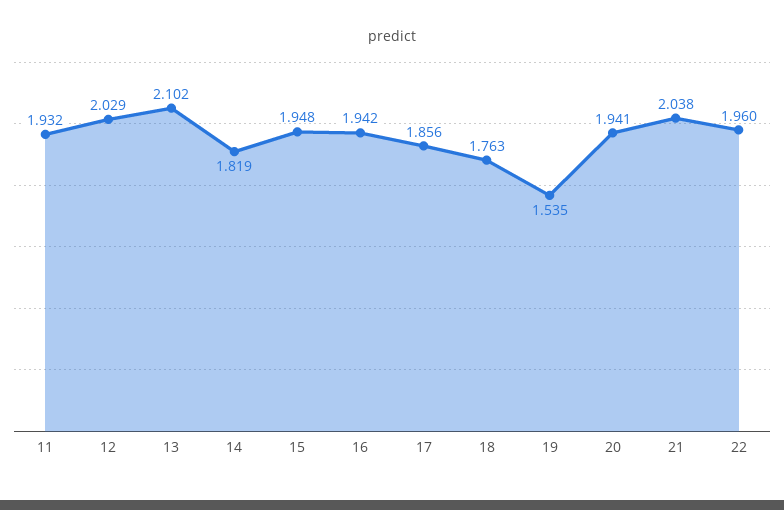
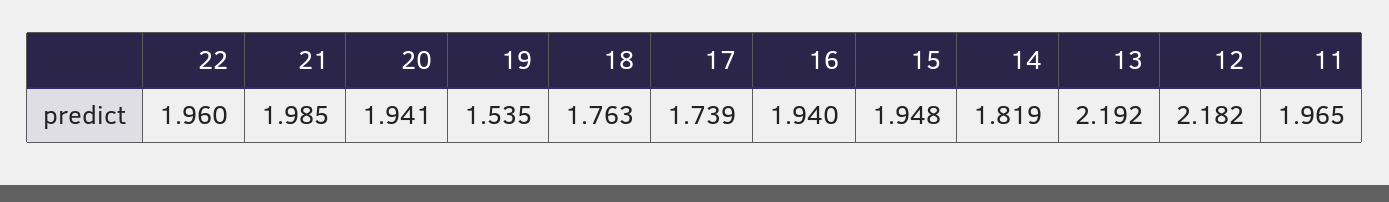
11: 1.932 -> 1.965
12: 2.029 -> 2.182
13: 2.102 -> 2.192
16: 1.942 -> 1.94
17: 1.856 -> 1.739
21: 2.038 -> 1.985

